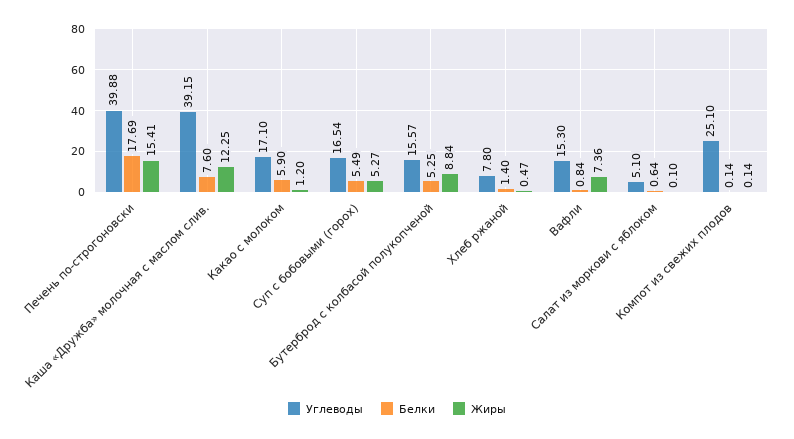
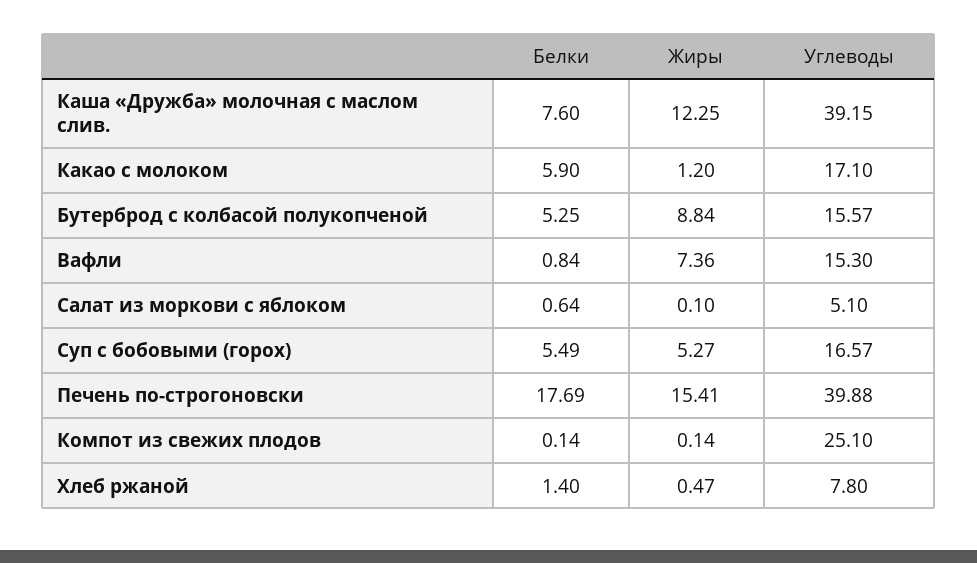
Углеводы, Суп с бобовыми (горох): 16.54 -> 16.57

